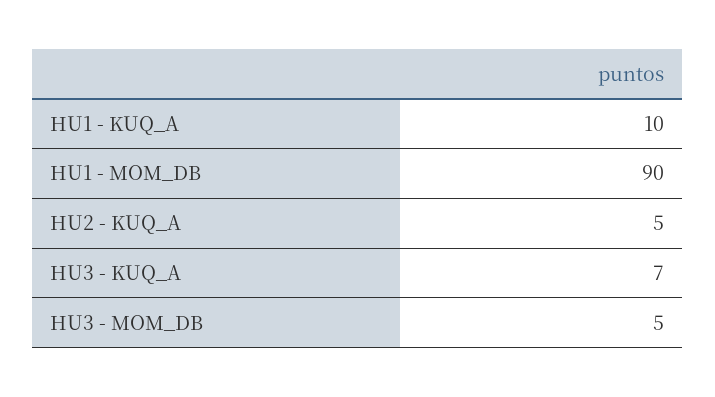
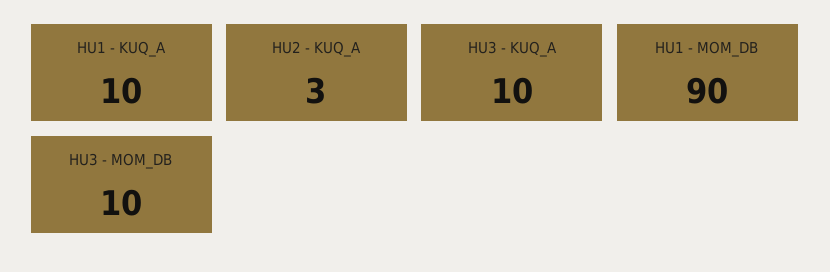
HU2 - KUQ_A: 5 -> 3
HU3 - KUQ_A: 7 -> 10
HU3 - MOM_DB: 5 -> 10

